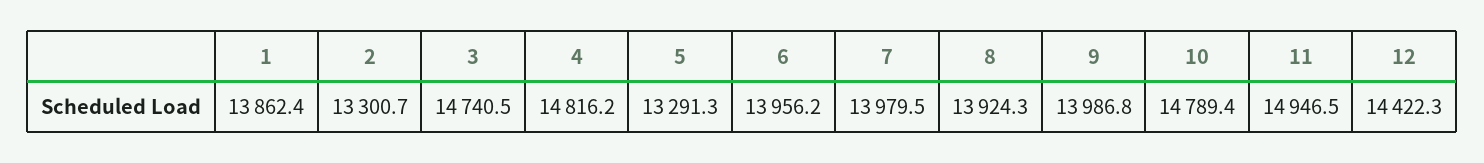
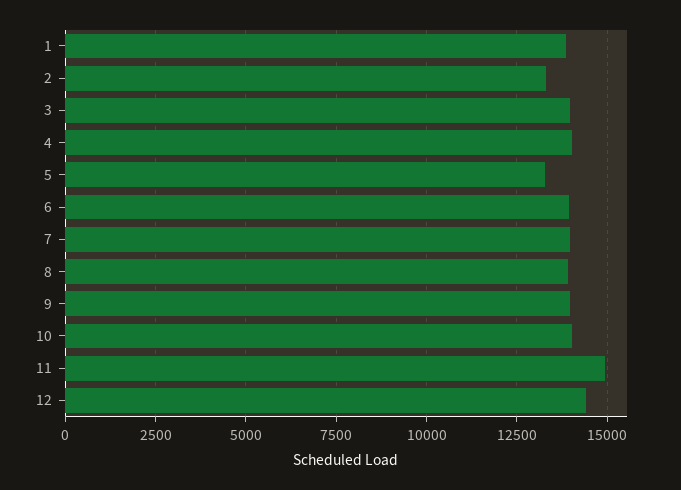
3: 14740.5 -> 14000
4: 14816.2 -> 14000
10: 14789.4 -> 14000

